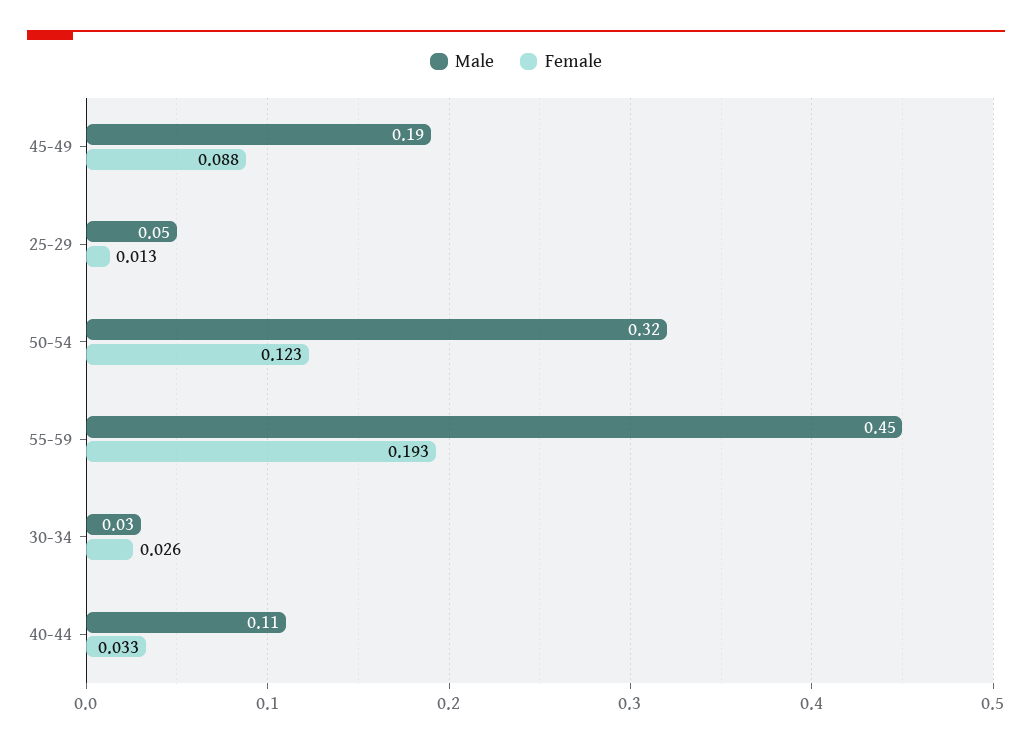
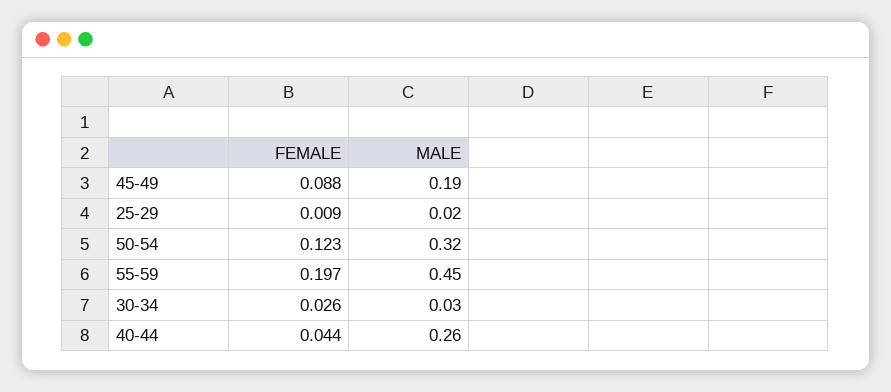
Male, 25-29: 0.05 -> 0.02
Female, 25-29: 0.013 -> 0.009
Female, 55-59: 0.193 -> 0.197
Male, 40-44: 0.11 -> 0.26
Female, 40-44: 0.033 -> 0.044

